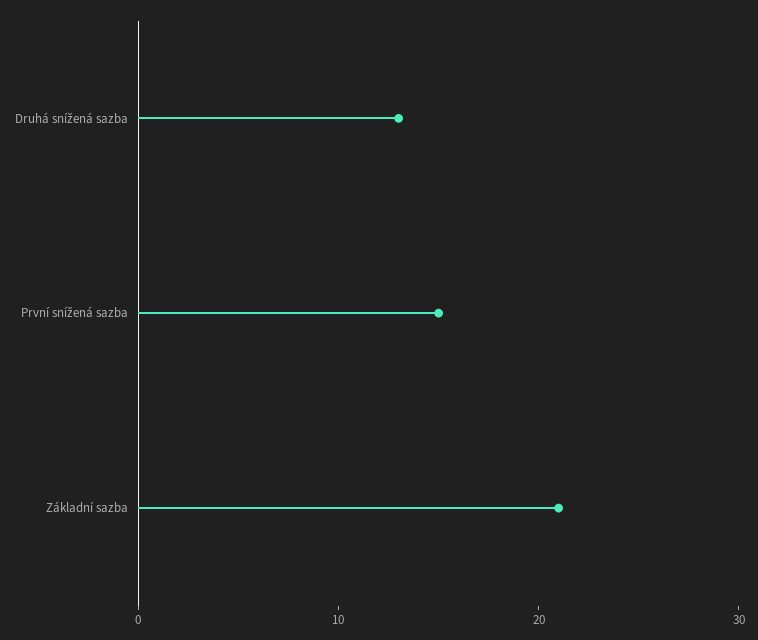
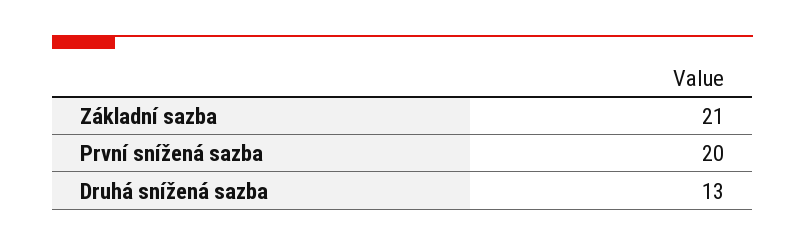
První snížená sazba: 15 -> 20

